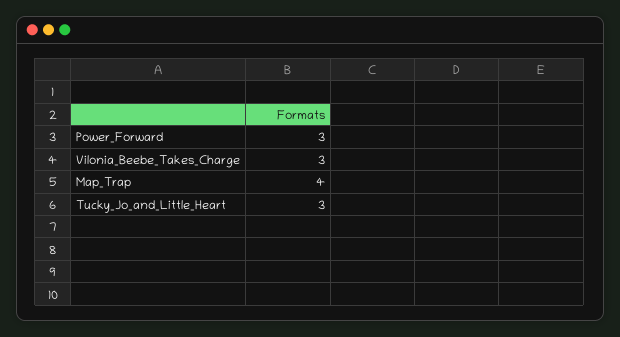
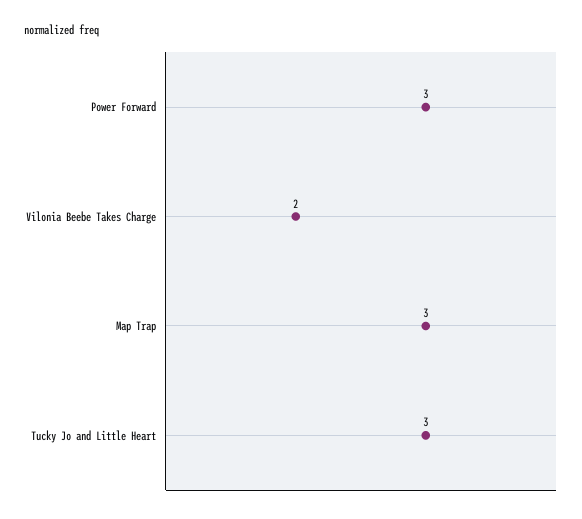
Vilonia_Beebe_Takes_Charge: 3 -> 2
Map_Trap: 4 -> 3

